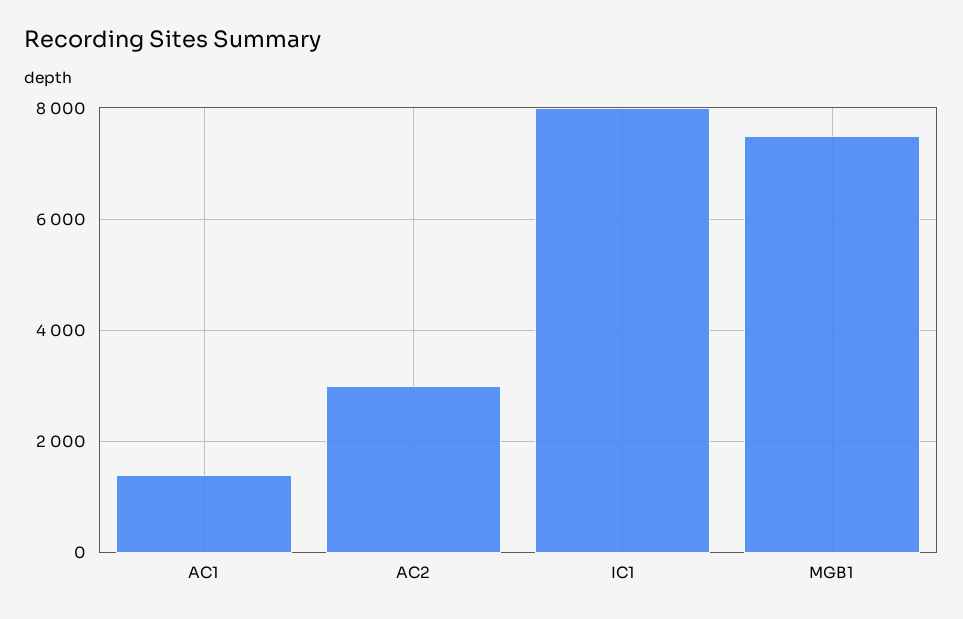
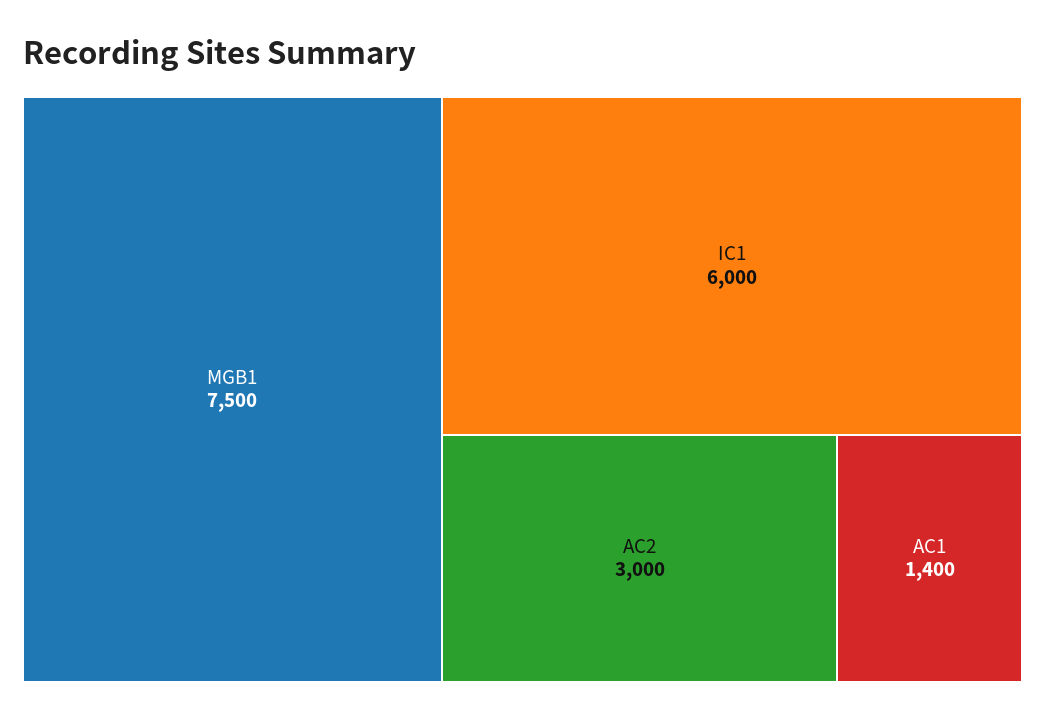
IC1: 8000 -> 6000

